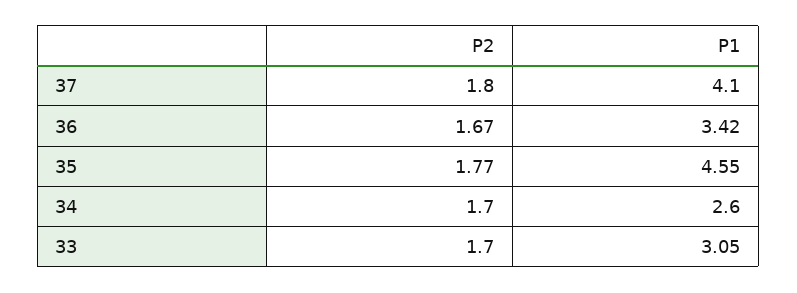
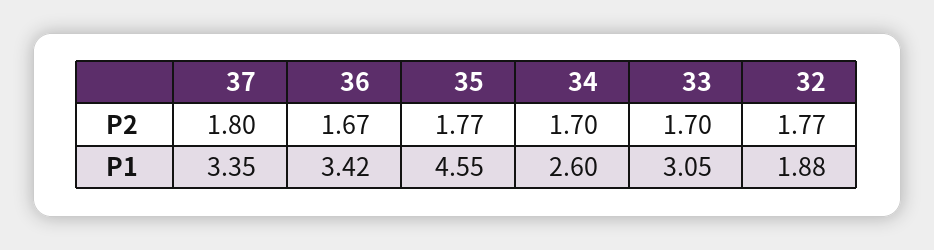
P1, 37: 4.1 -> 3.35
P2, 32: none -> 1.77
P1, 32: none -> 1.88

